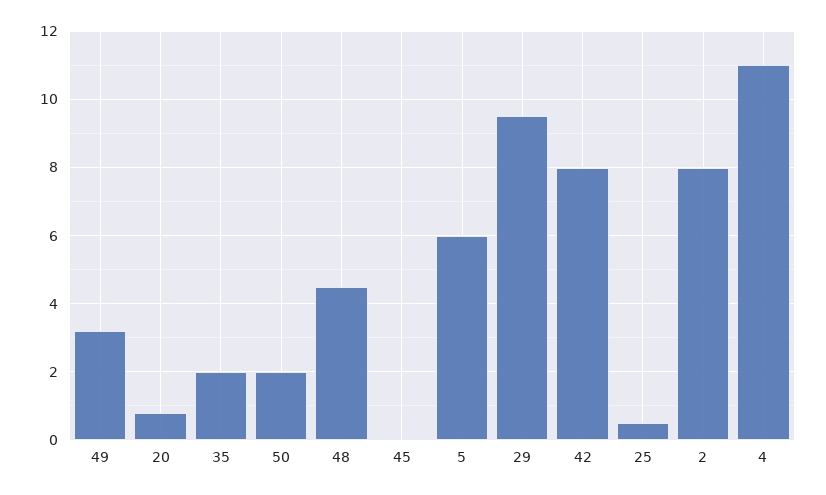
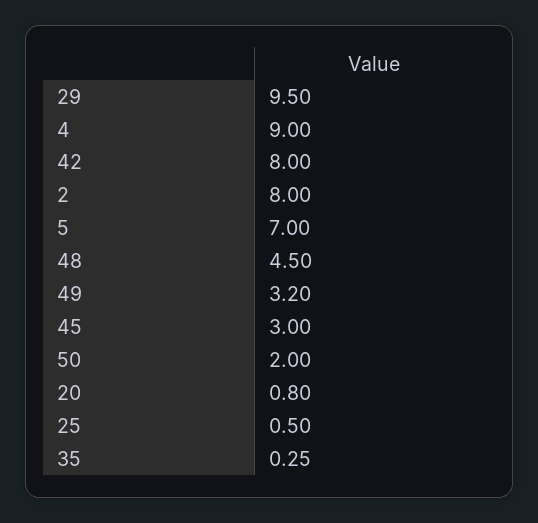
35: 2 -> 0.25
45: 0 -> 3
5: 6 -> 7
4: 11 -> 9

